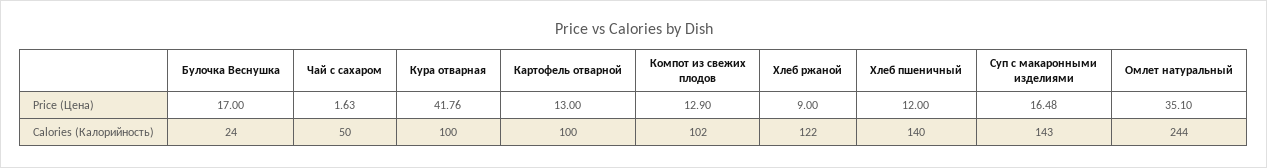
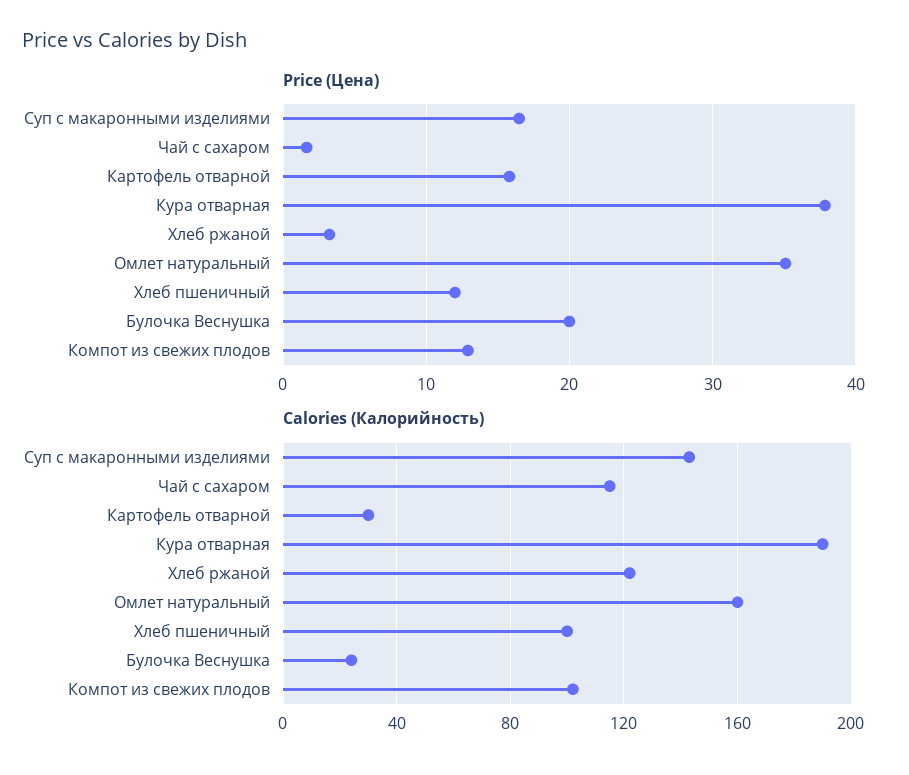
Price (Цена), Булочка Веснушка: 17 -> 20
Price (Цена), Кура отварная: 41.76 -> 38
Price (Цена), Картофель отварной: 13 -> 16
Price (Цена), Хлеб ржаной: 9 -> 3
Calories (Калорийность), Чай с сахаром: 50 -> 115
Calories (Калорийность), Кура отварная: 100 -> 190
Calories (Калорийность), Картофель отварной: 100 -> 30
Calories (Калорийность), Хлеб пшеничный: 140 -> 100
Calories (Калорийность), Омлет натуральный: 244 -> 160

